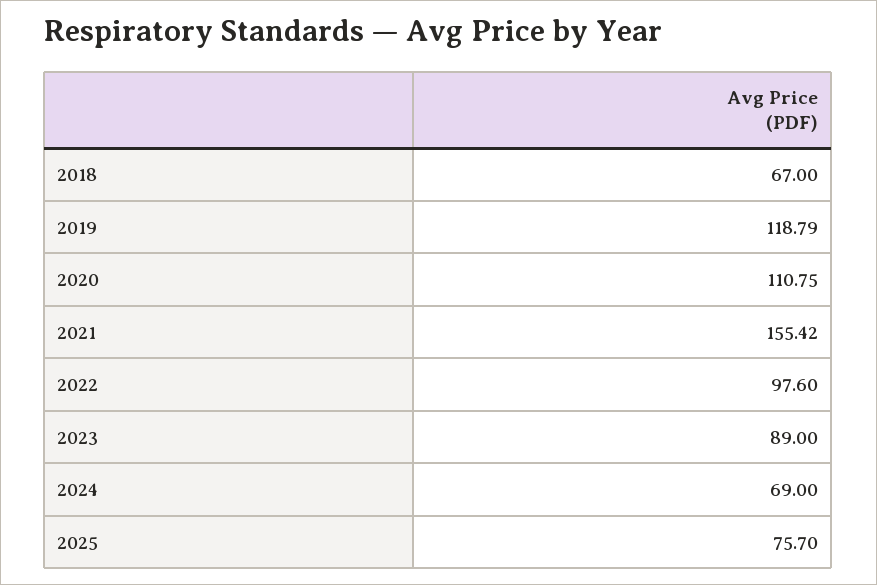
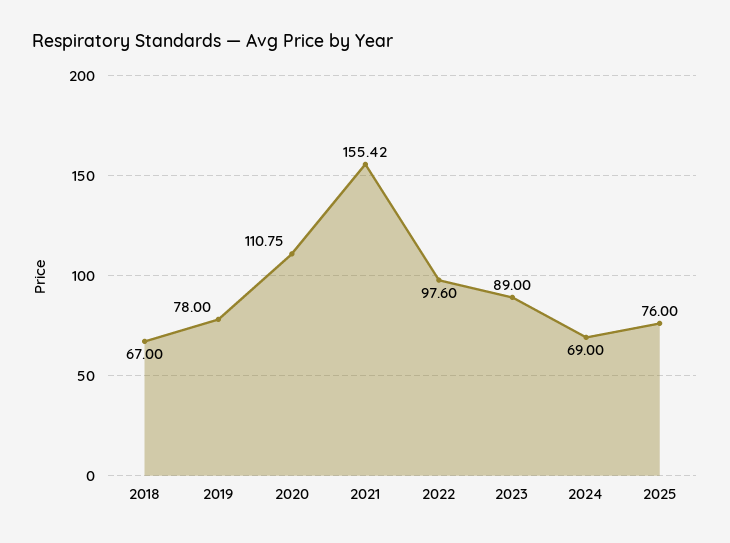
2019: 118.79 -> 78
2025: 75.7 -> 76

